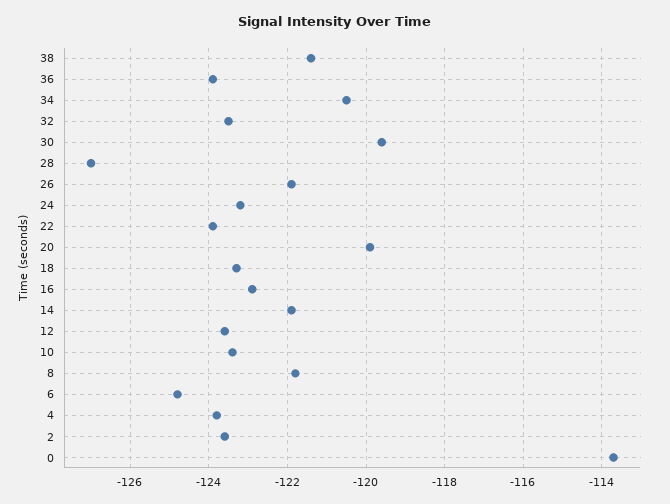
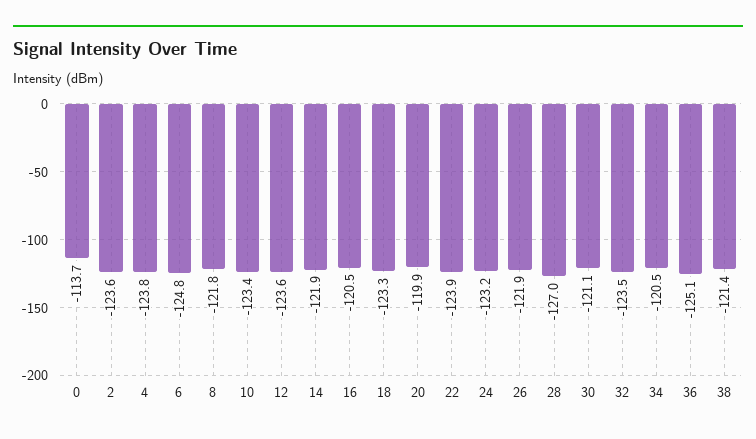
36: -124 -> -125.1
30: -119.5 -> -121.1
16: -123 -> -120.5

